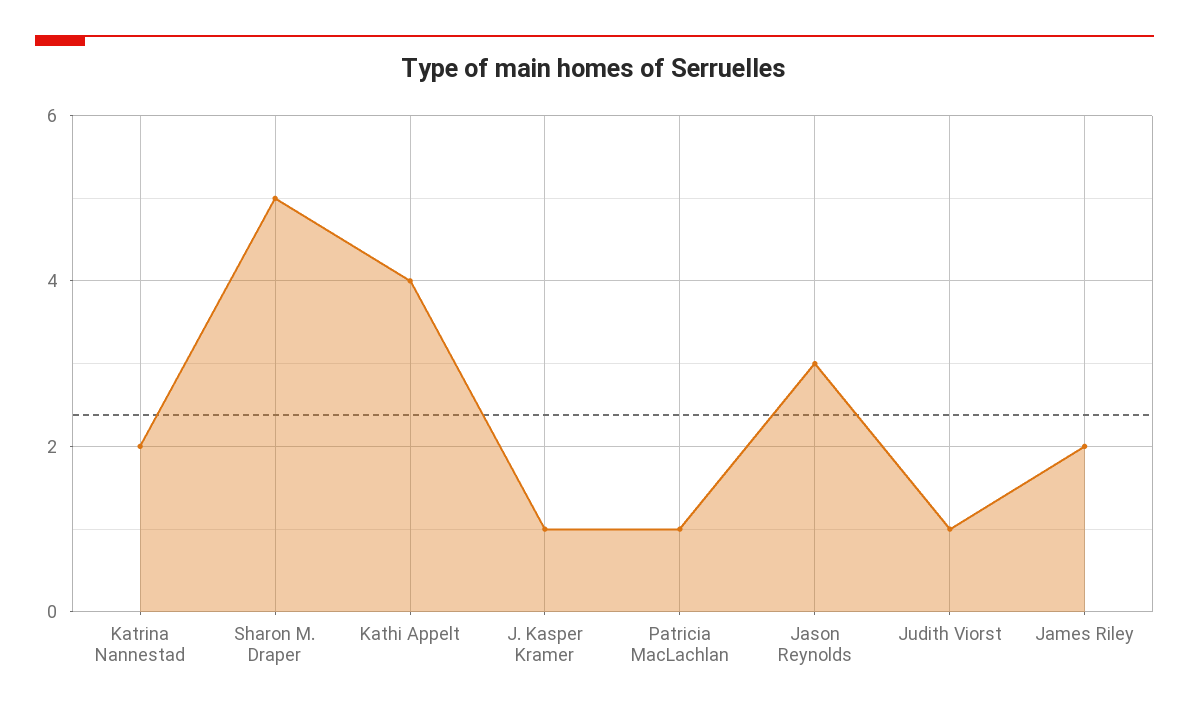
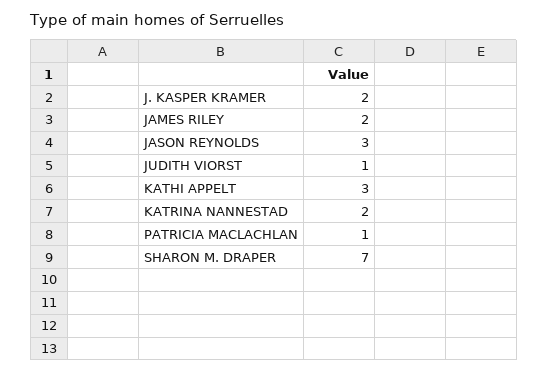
Sharon M. Draper: 5 -> 7
Kathi Appelt: 4 -> 3
J. Kasper Kramer: 1 -> 2

